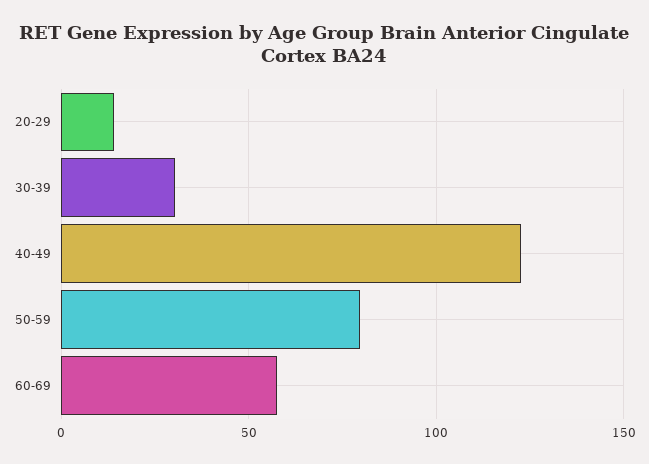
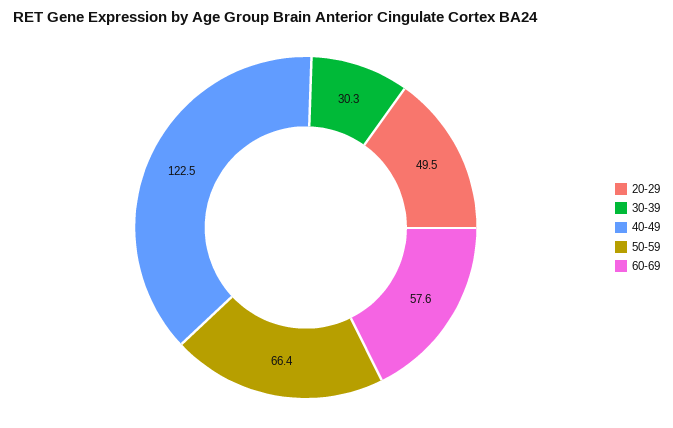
20-29: 15 -> 49.5
50-59: 80 -> 66.4

